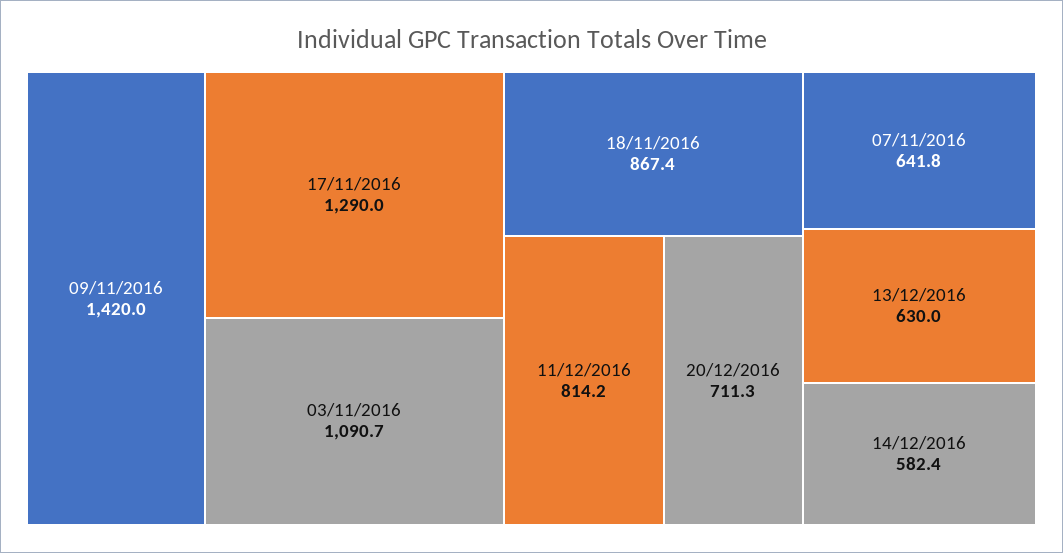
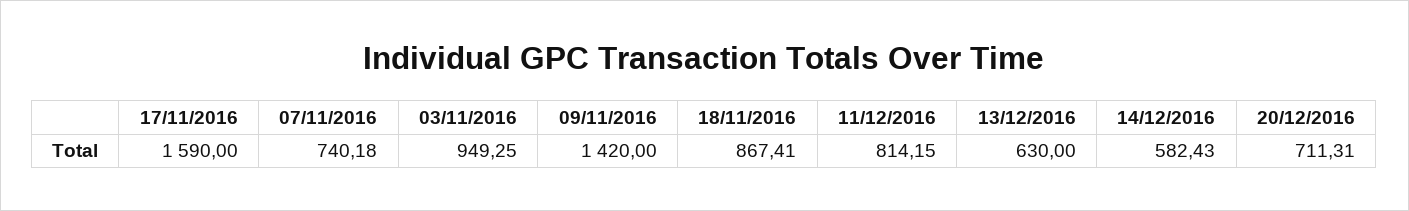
17/11/2016: 1290 -> 1590
03/11/2016: 1090.7 -> 949.25
07/11/2016: 641.8 -> 740.18

